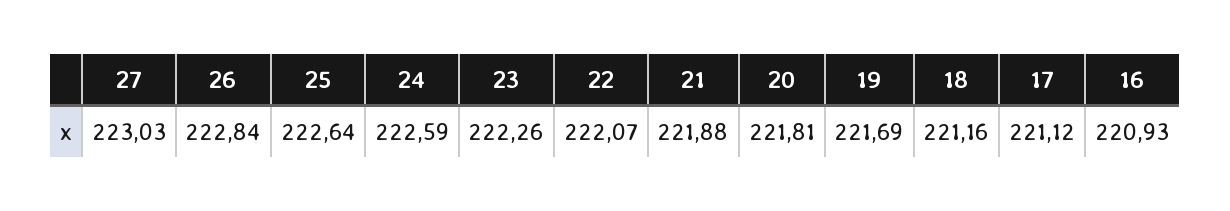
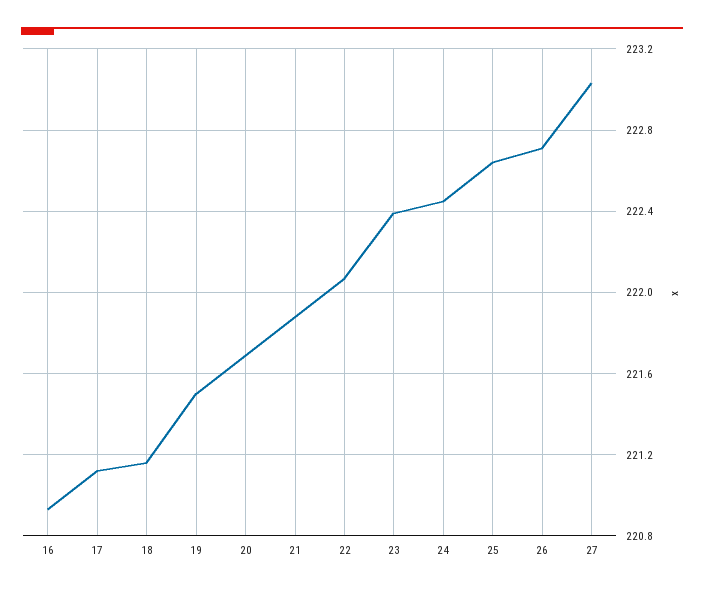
26: 222.84 -> 222.7
24: 222.59 -> 222.45
23: 222.26 -> 222.4
20: 221.81 -> 221.7
19: 221.69 -> 221.5

